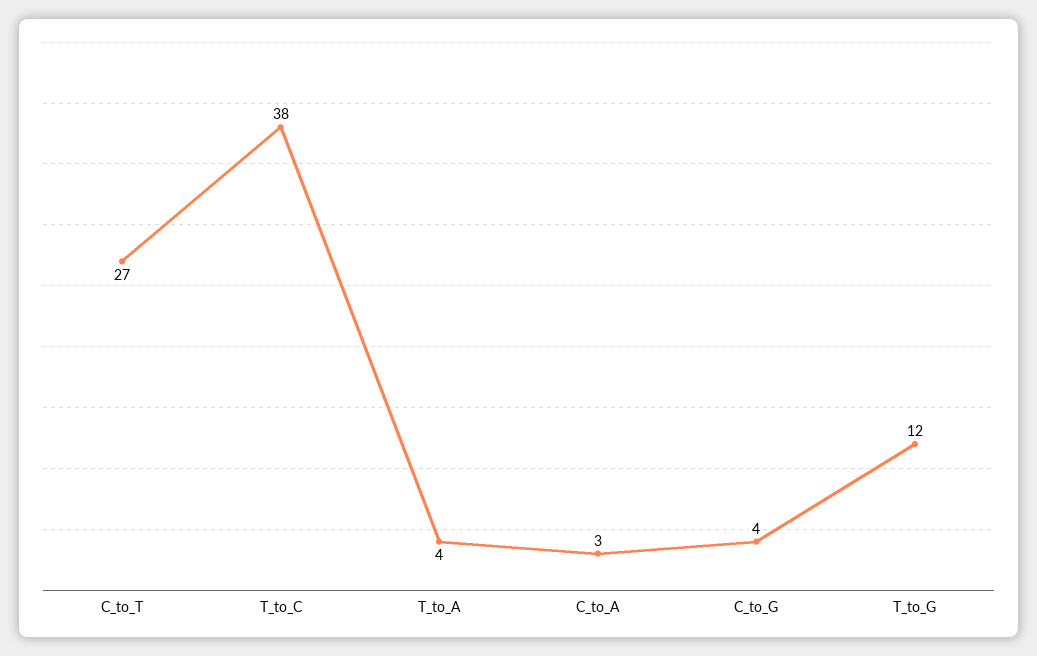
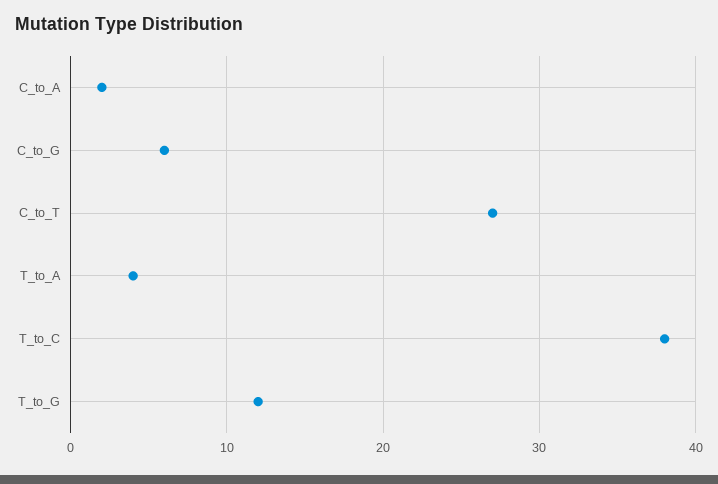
C_to_A: 3 -> 2
C_to_G: 4 -> 6

